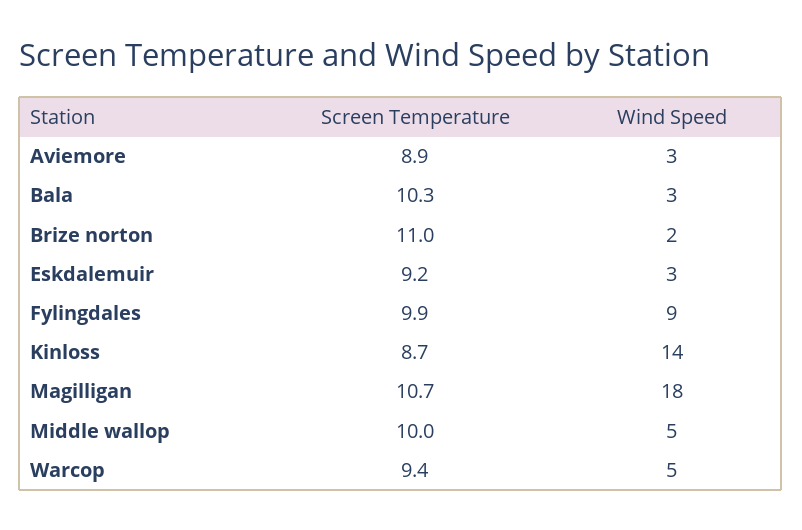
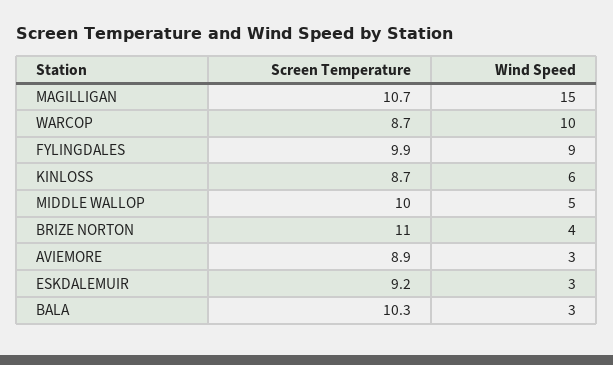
Wind Speed, Brize norton: 2 -> 4
Wind Speed, Kinloss: 14 -> 6
Wind Speed, Magilligan: 18 -> 15
Screen Temperature, Warcop: 9.4 -> 8.7
Wind Speed, Warcop: 5 -> 10

